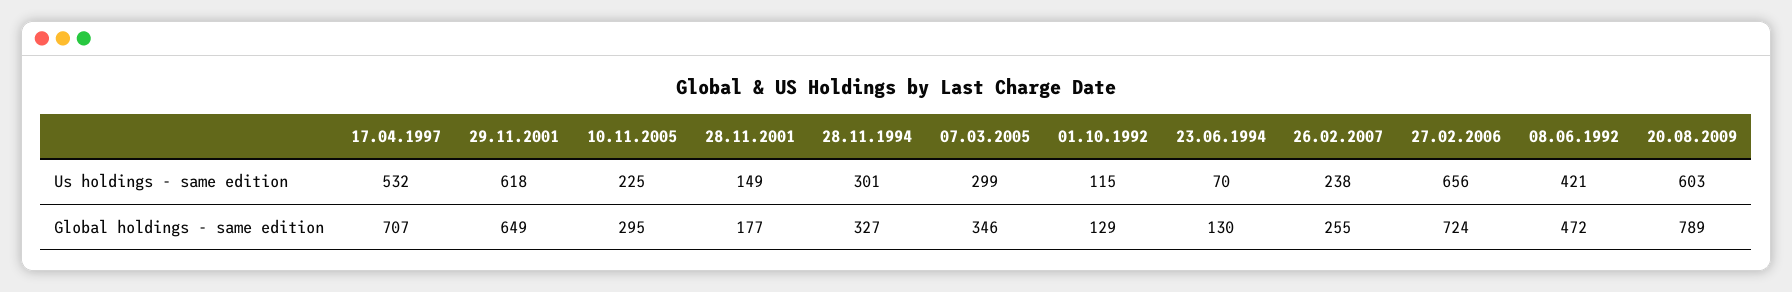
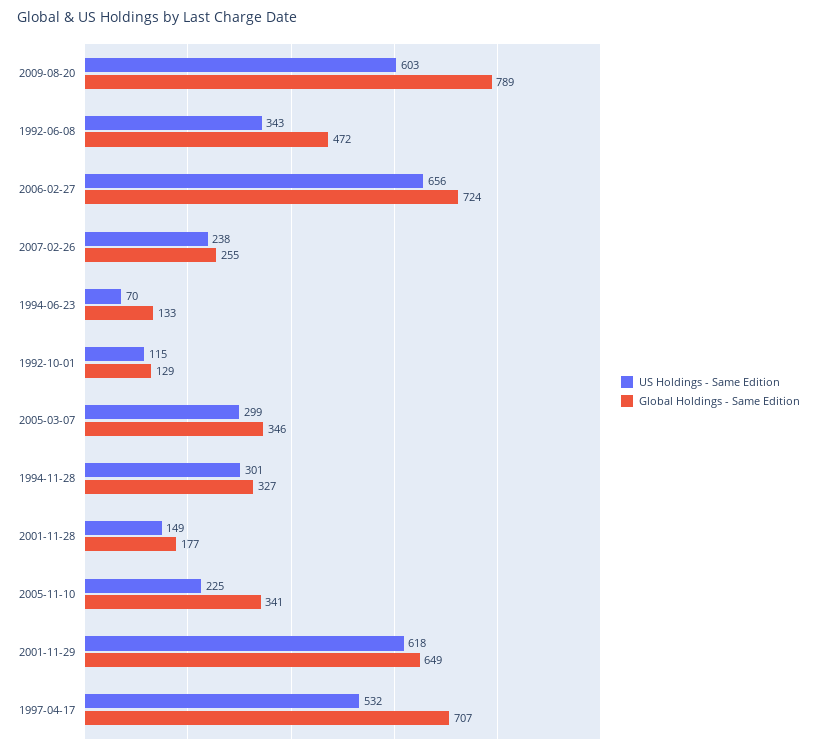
Us holdings - same edition, 08.06.1992: 421 -> 343
Global holdings - same edition, 10.11.2005: 295 -> 341
Global holdings - same edition, 23.06.1994: 130 -> 133

